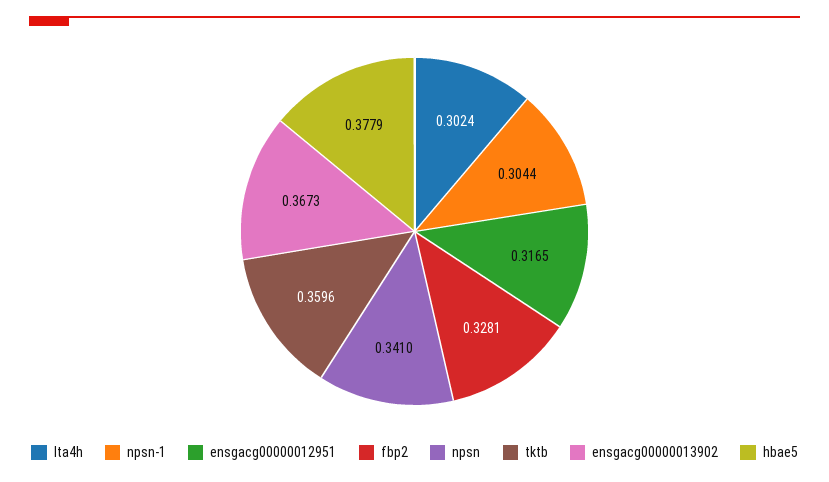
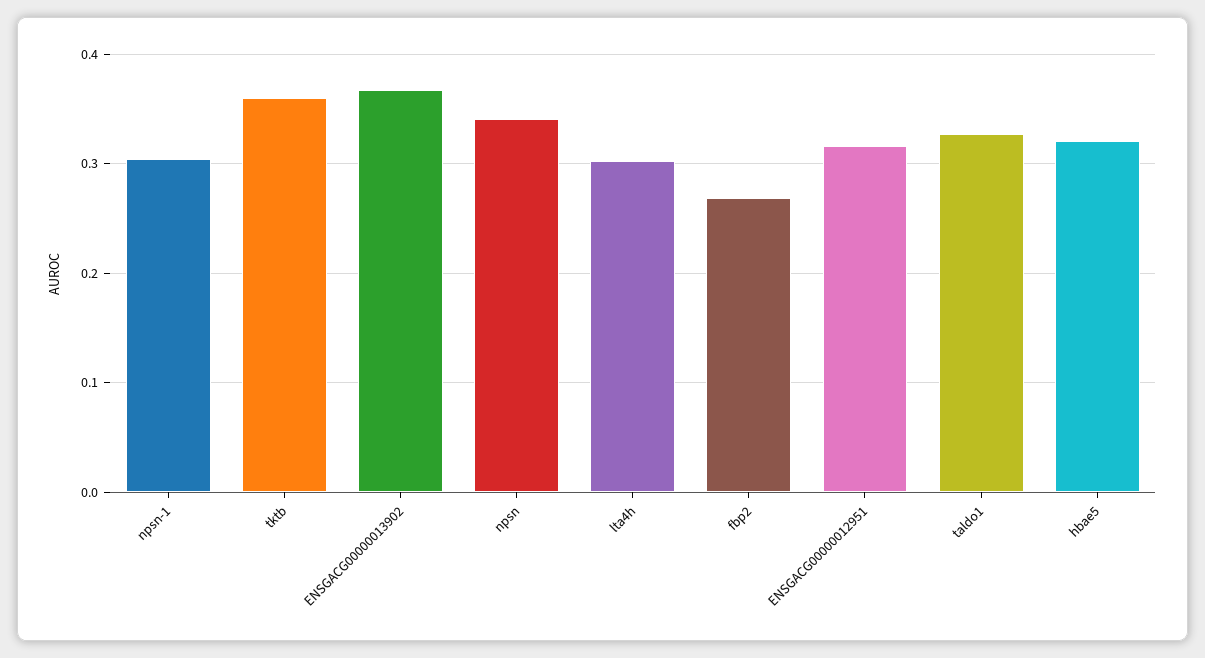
fbp2: 0.3281 -> 0.27
hbae5: 0.3779 -> 0.32
taldo1: none -> 0.33

